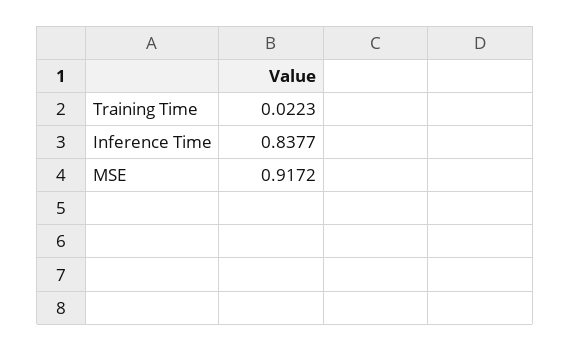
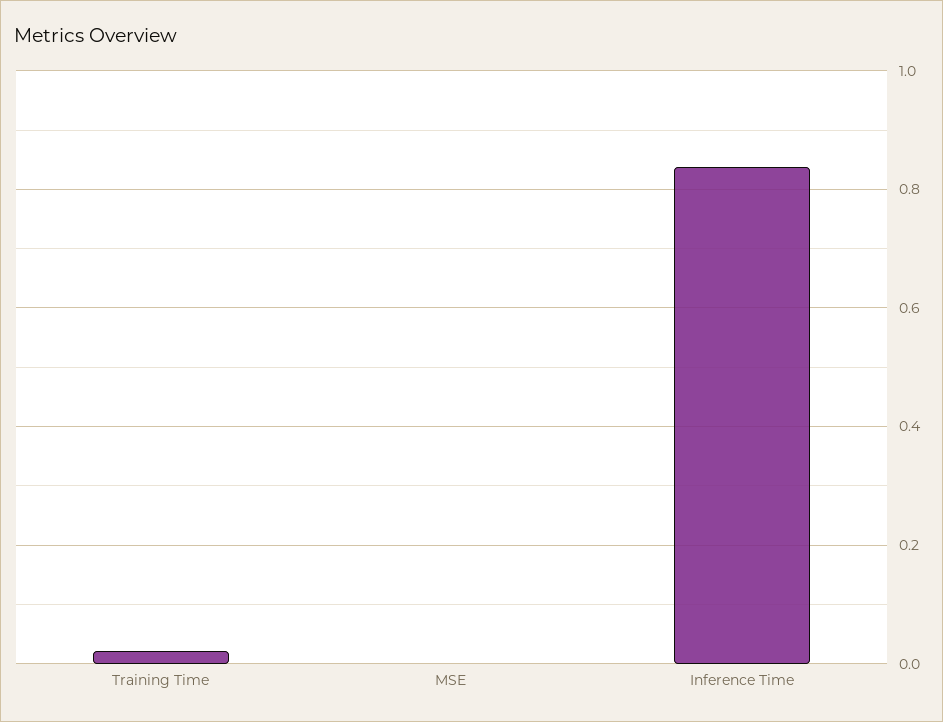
MSE: 0.9172 -> 0

